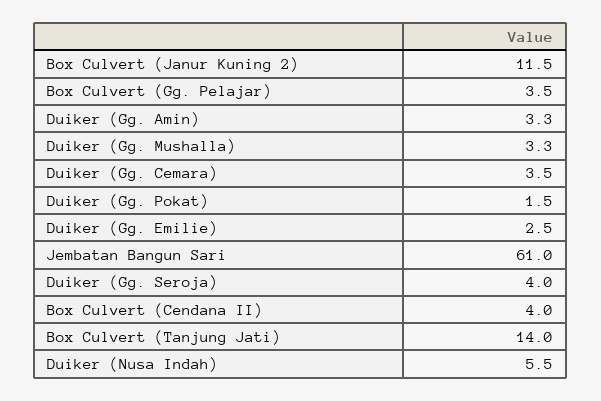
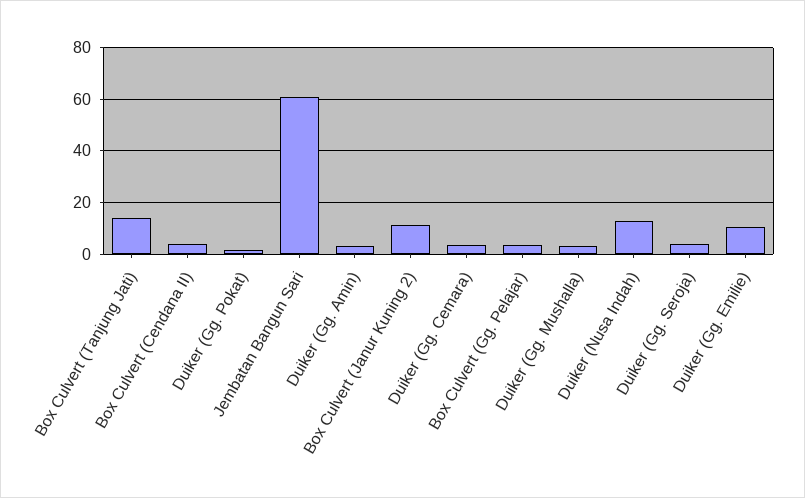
Duiker (Gg. Emilie): 2.5 -> 10
Duiker (Nusa Indah): 5.5 -> 12.5

